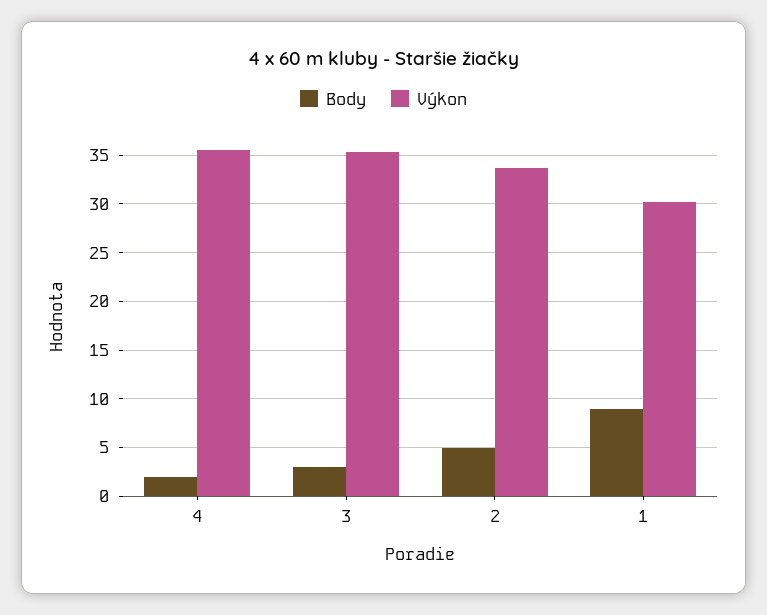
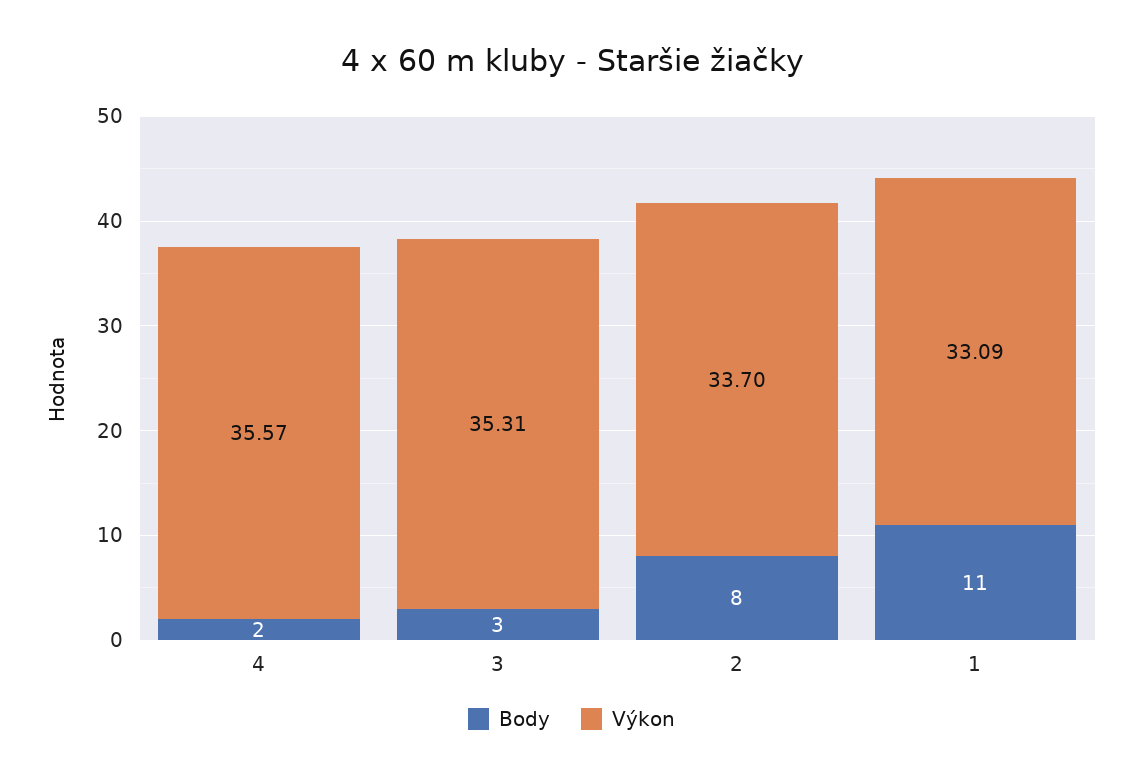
Body, 2: 5 -> 8
Body, 1: 9 -> 11
Výkon, 1: 30 -> 33.09

